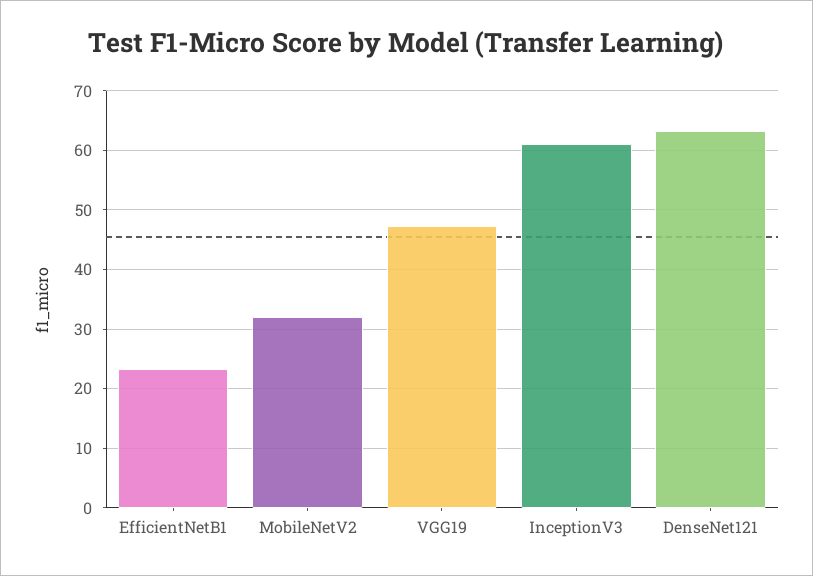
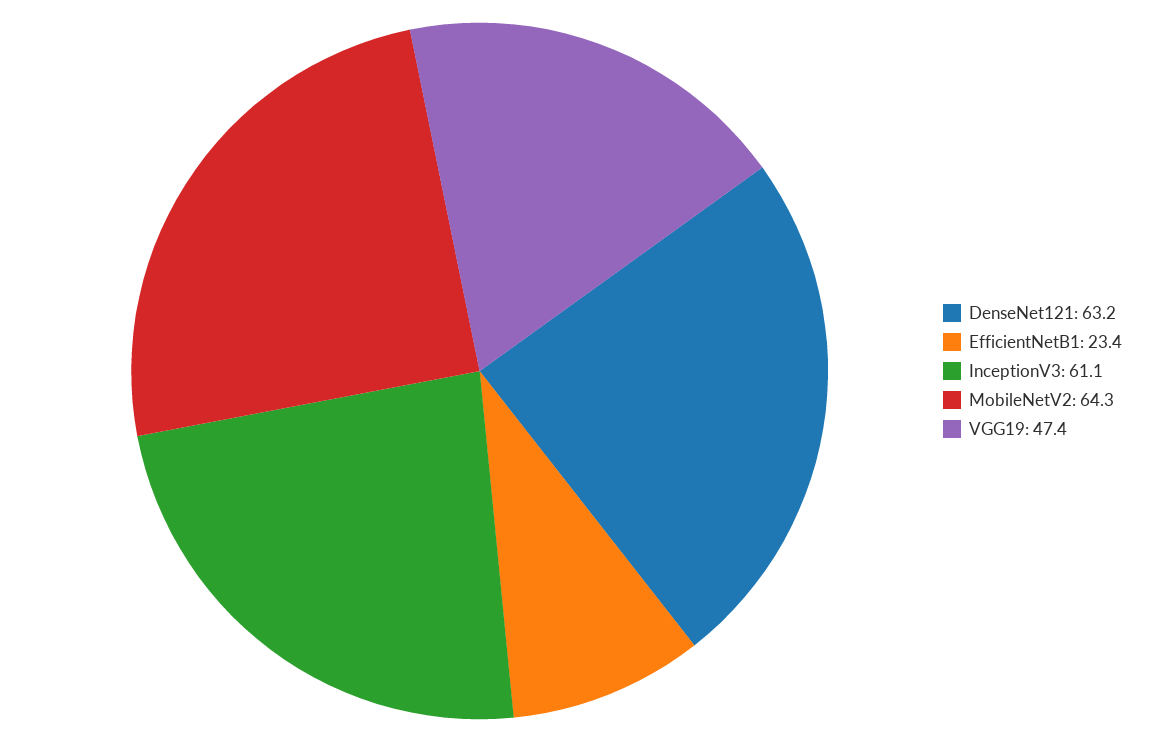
MobileNetV2: 32 -> 64.3

